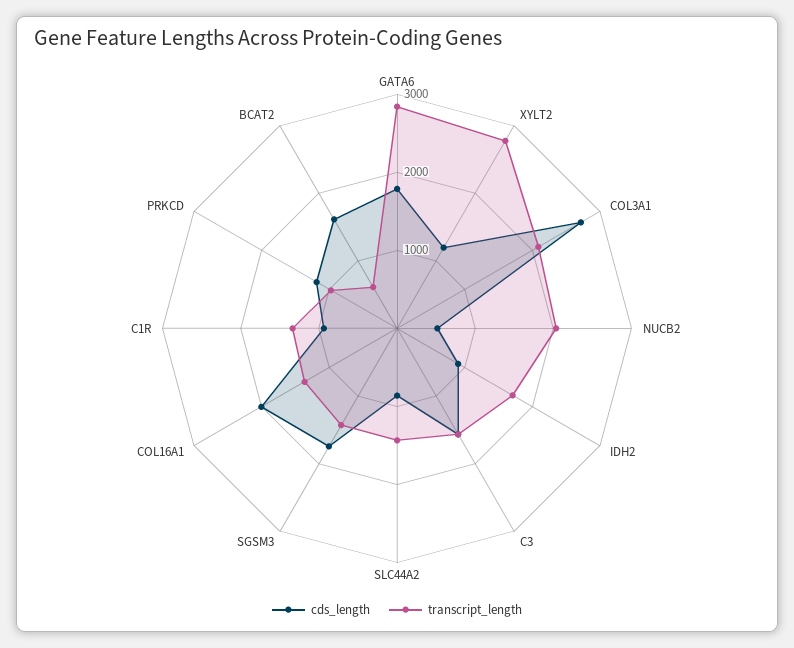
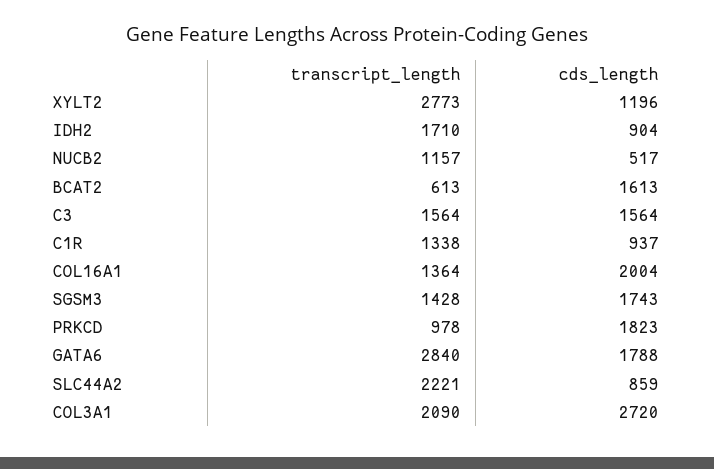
transcript_length, NUCB2: 2000 -> 1157
transcript_length, SLC44A2: 1400 -> 2221
cds_length, PRKCD: 1200 -> 1823

